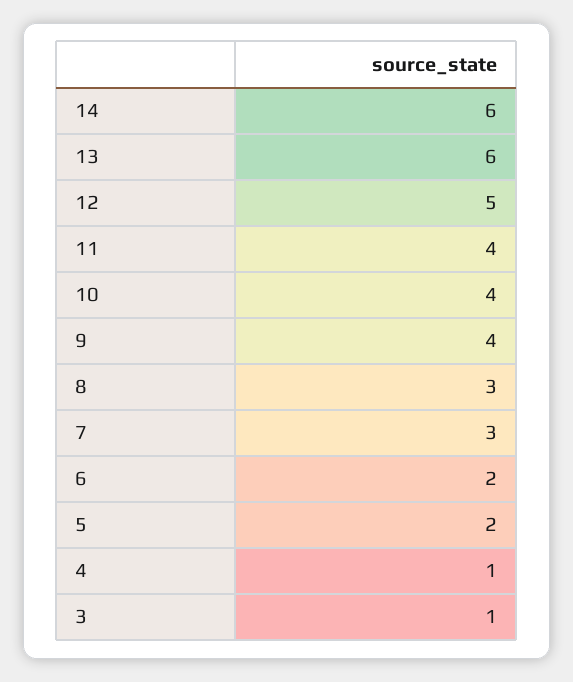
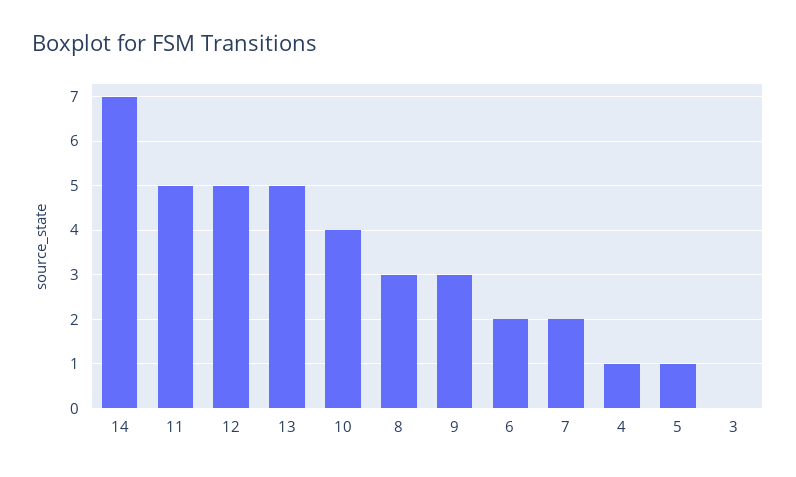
14: 6 -> 7
13: 6 -> 5
11: 4 -> 5
9: 4 -> 3
7: 3 -> 2
5: 2 -> 1
3: 1 -> 0

